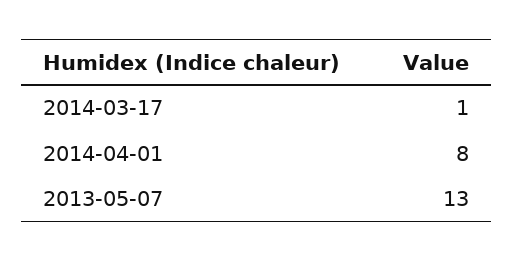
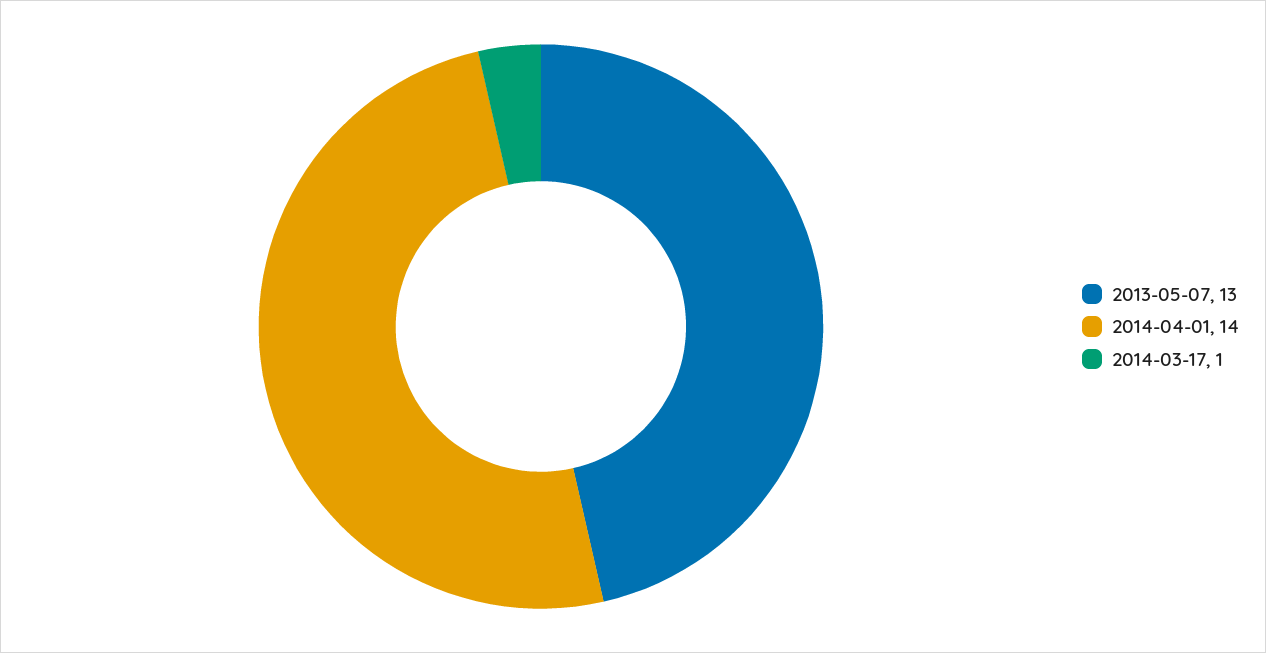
2014-04-01: 8 -> 14

